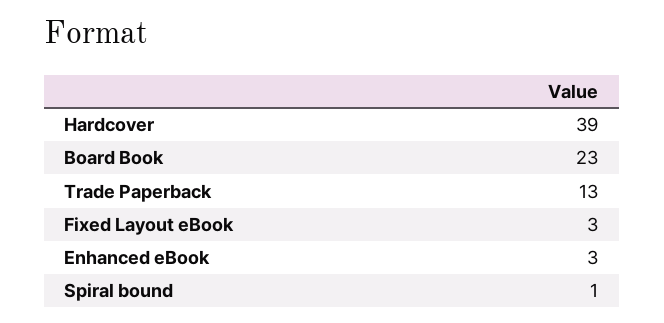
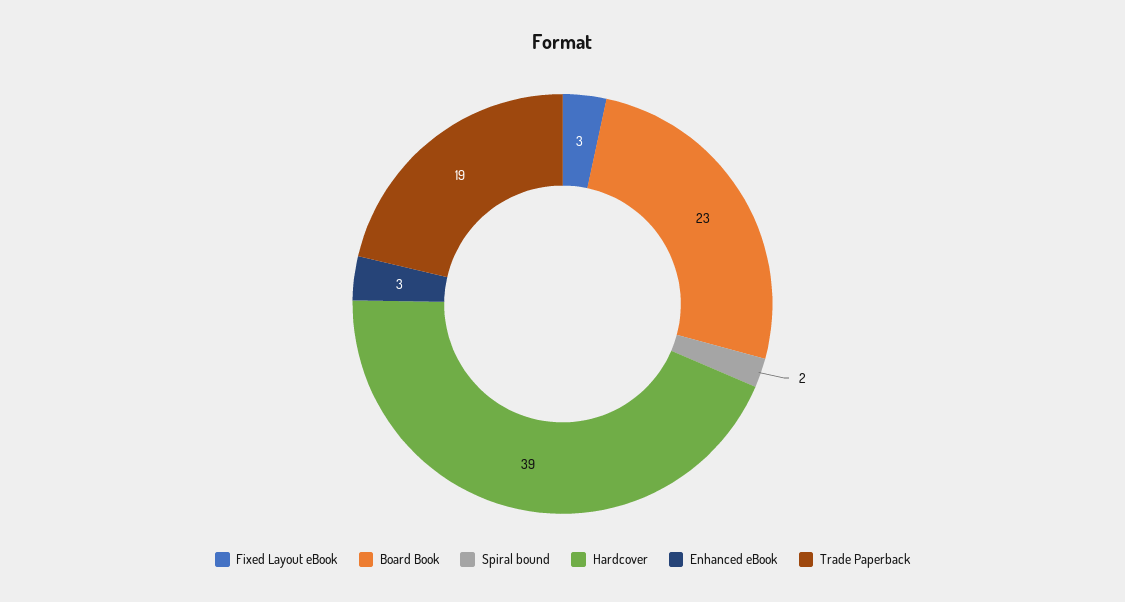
Trade Paperback: 13 -> 19
Spiral bound: 1 -> 2

